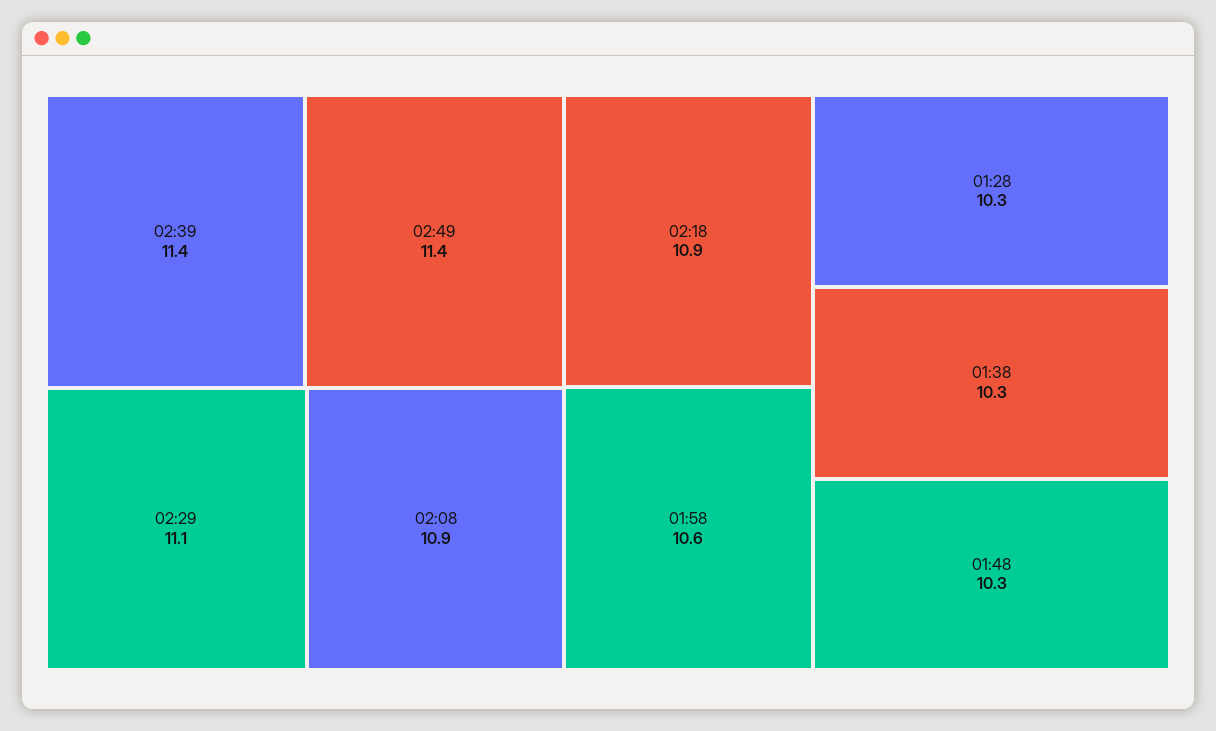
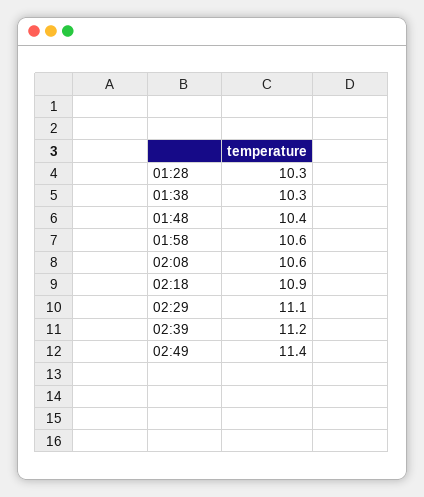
02:39: 11.4 -> 11.2
02:08: 10.9 -> 10.6
01:48: 10.3 -> 10.4

